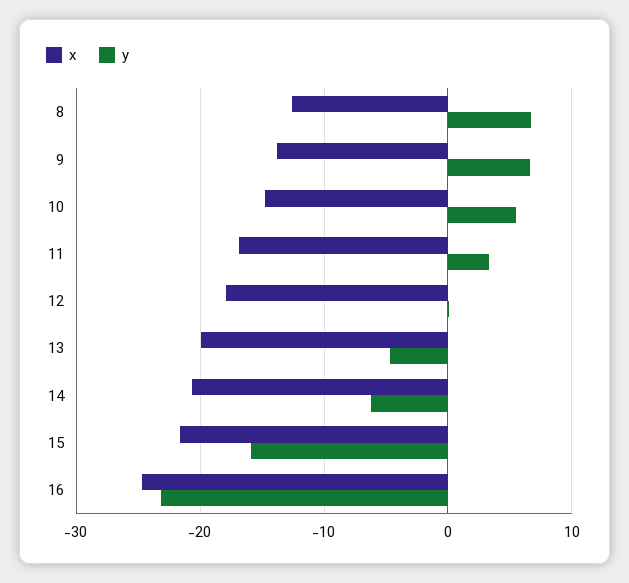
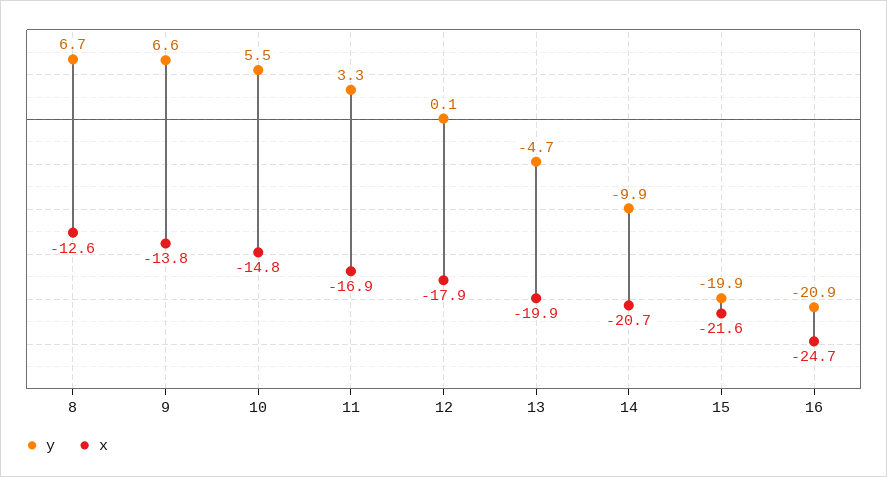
y, 14: -6 -> -9.9
y, 15: -16 -> -19.9
y, 16: -23 -> -20.9

